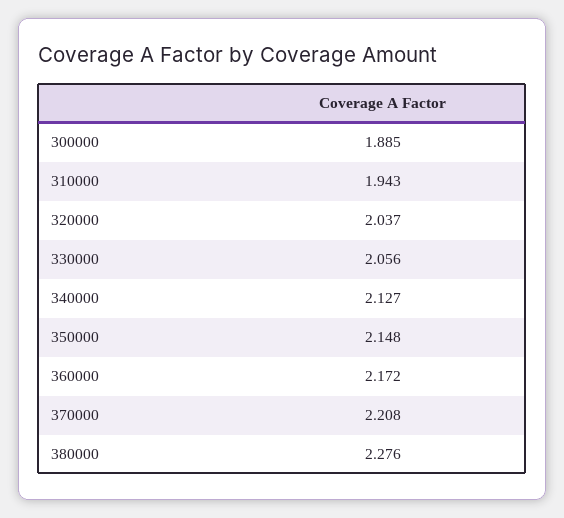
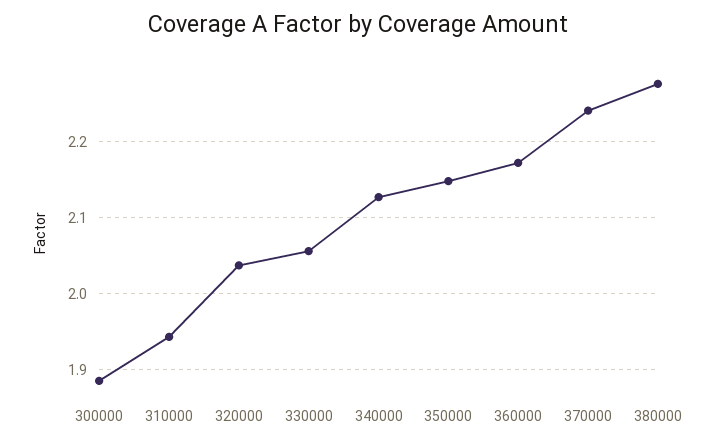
370000: 2.208 -> 2.24

